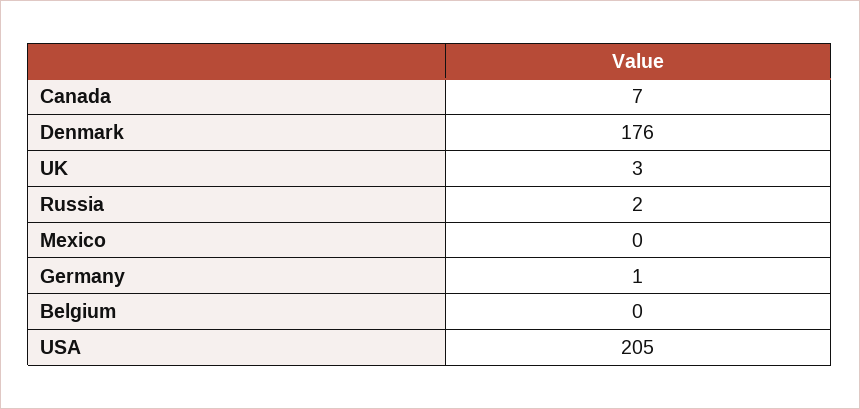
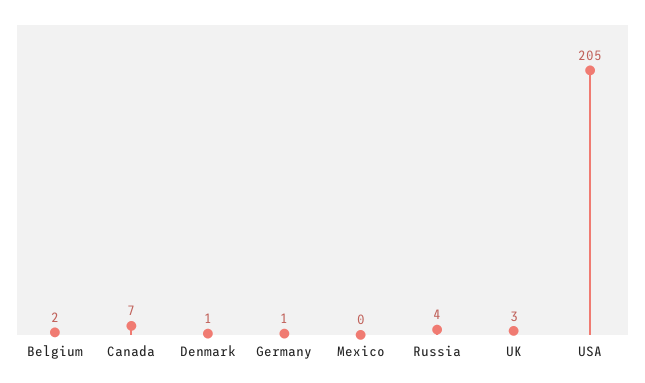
Denmark: 176 -> 1
Russia: 2 -> 4
Belgium: 0 -> 2

